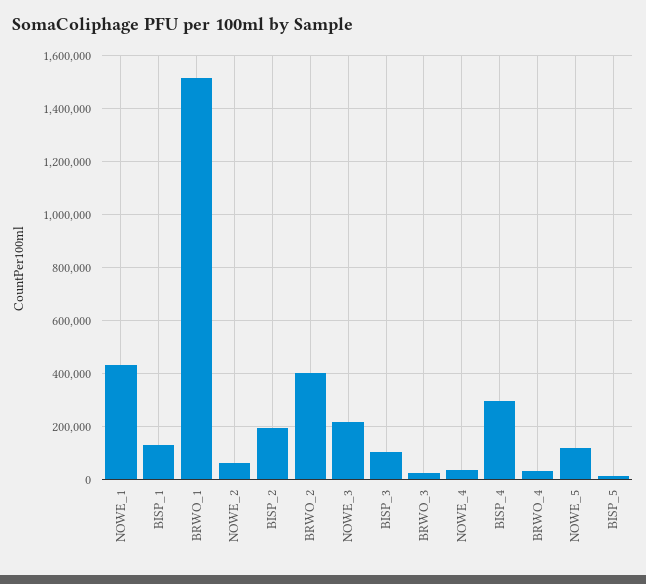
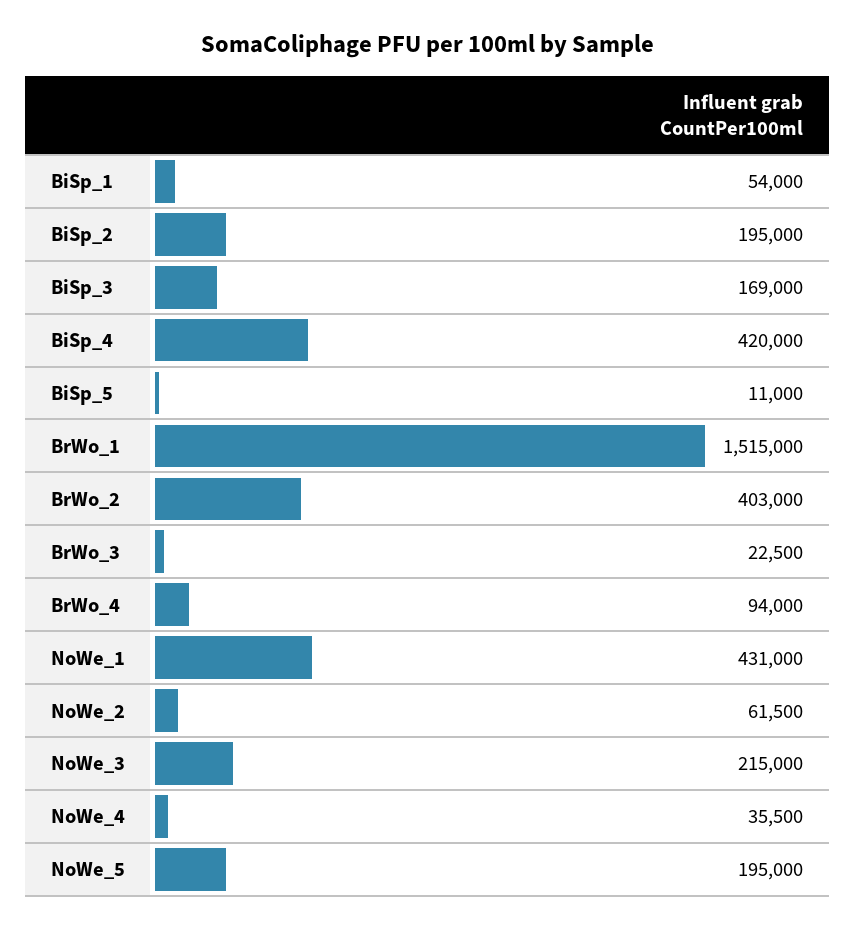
BISP_1: 125000 -> 54000
BISP_3: 100000 -> 169000
BISP_4: 300000 -> 420000
BRWO_4: 25000 -> 94000
NOWE_5: 125000 -> 195000

